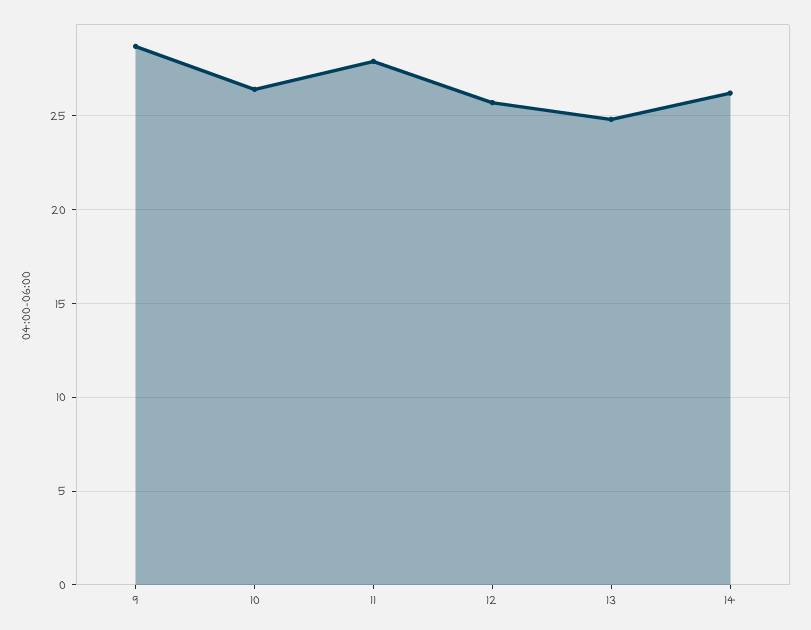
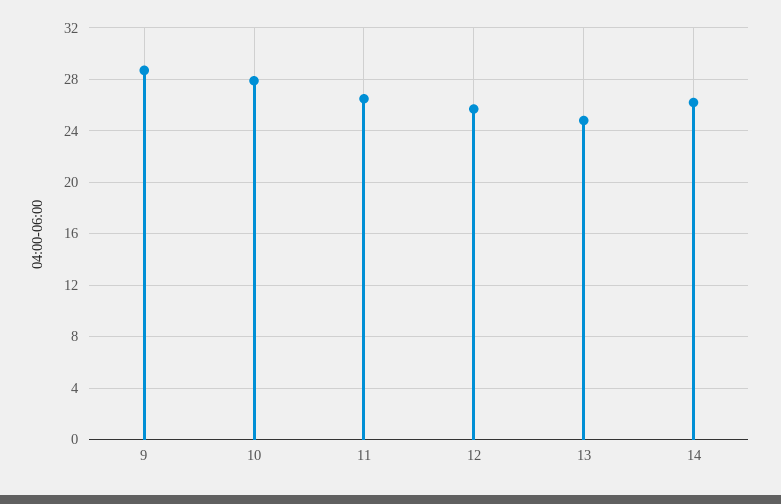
10: 26.5 -> 28
11: 28 -> 26.5

